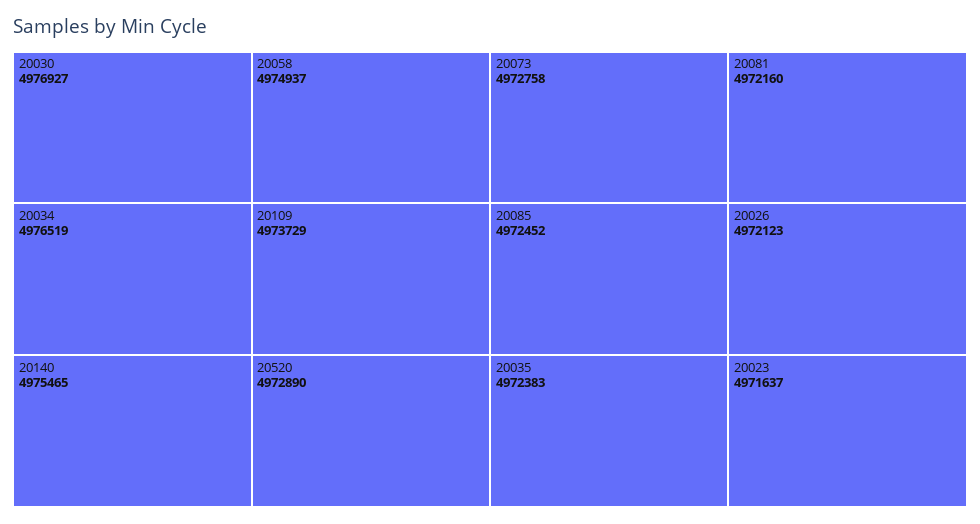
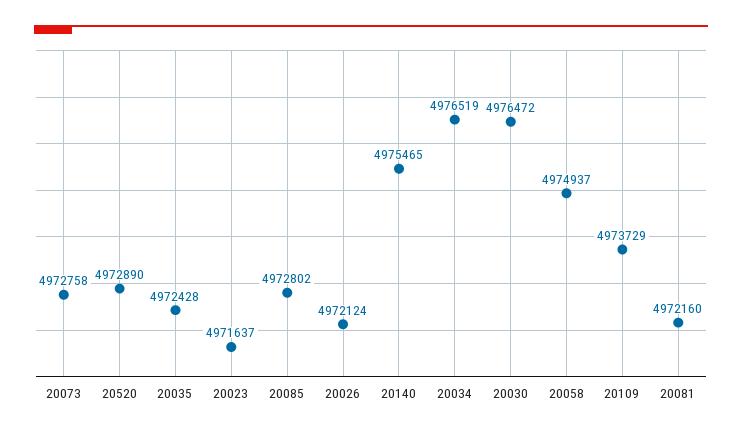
20030: 4976927 -> 4976472
20085: 4972452 -> 4972802
20035: 4972383 -> 4972428
20026: 4972123 -> 4972124

